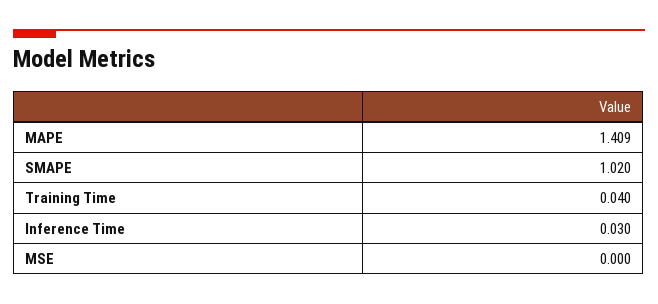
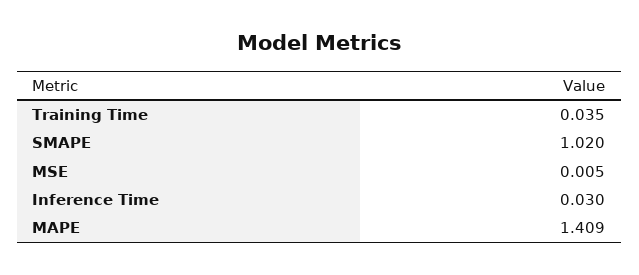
Training Time: 0.04 -> 0.035
MSE: 0 -> 0.005

